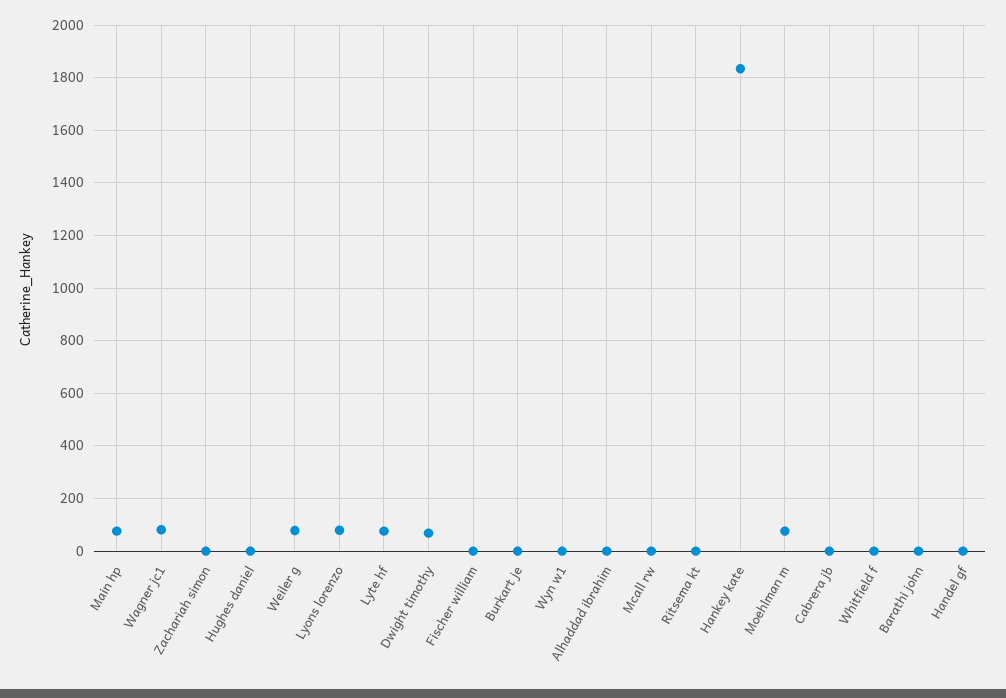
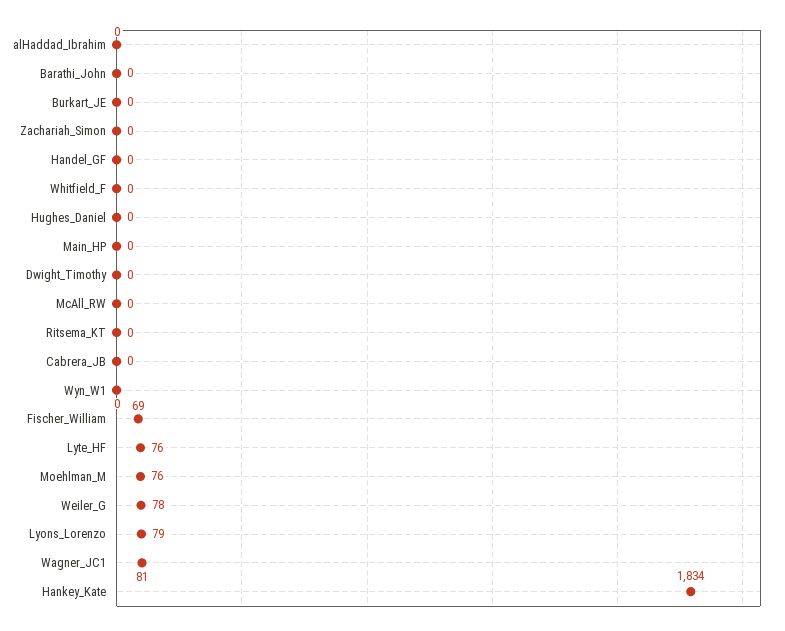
Main hp: 75 -> 0
Dwight timothy: 75 -> 0
Fischer william: 0 -> 69

